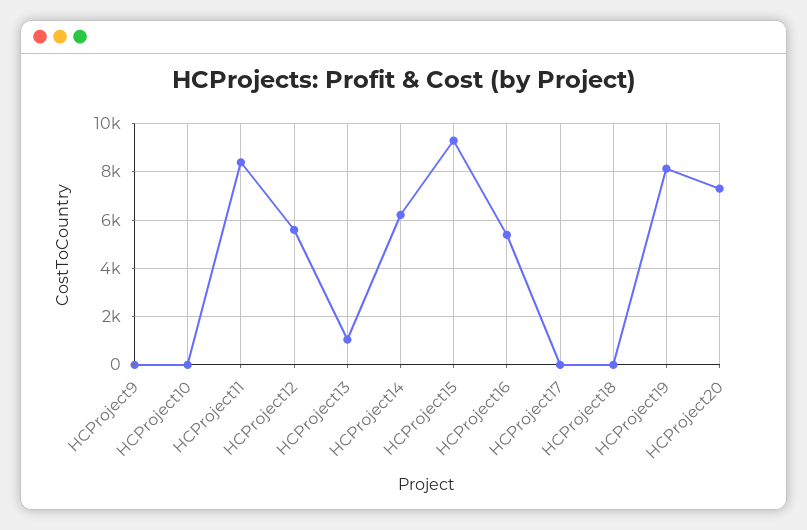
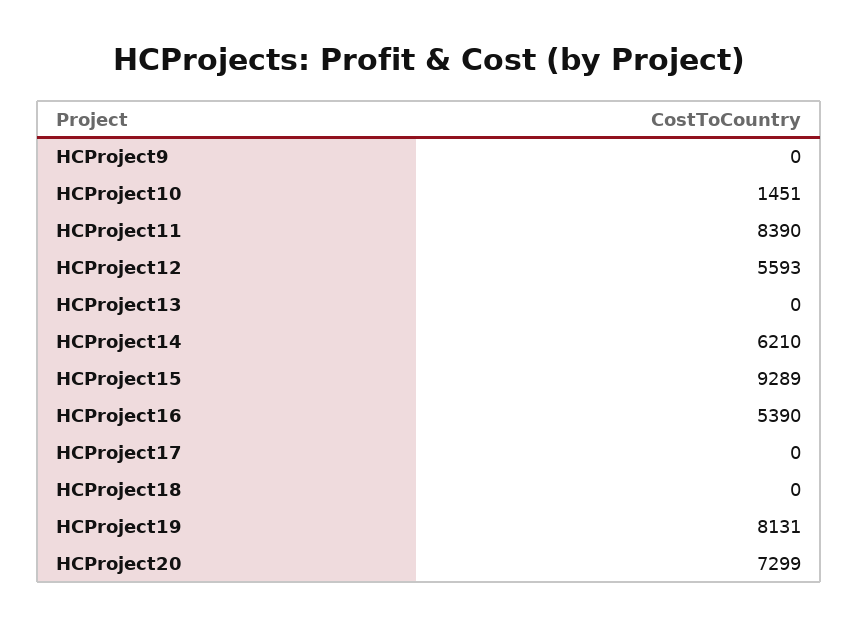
HCProject10: 0 -> 1451
HCProject13: 1000 -> 0

